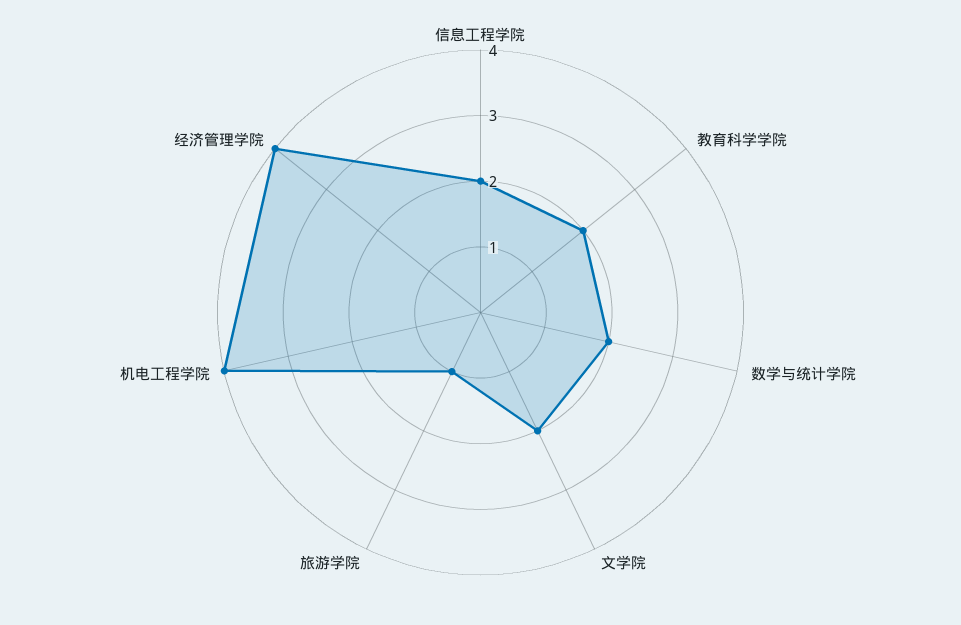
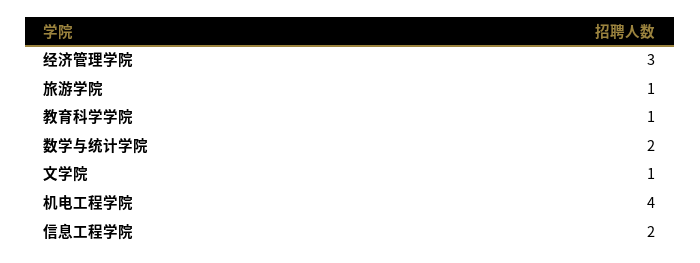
教育科学学院: 2 -> 1
文学院: 2 -> 1
经济管理学院: 4 -> 3

